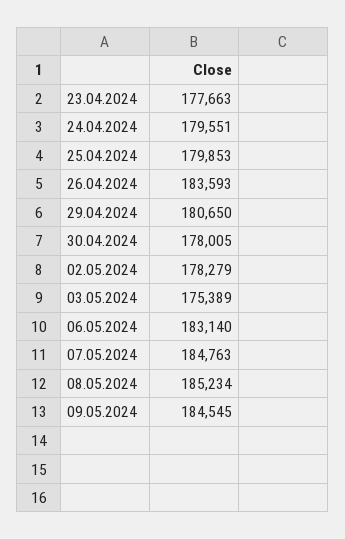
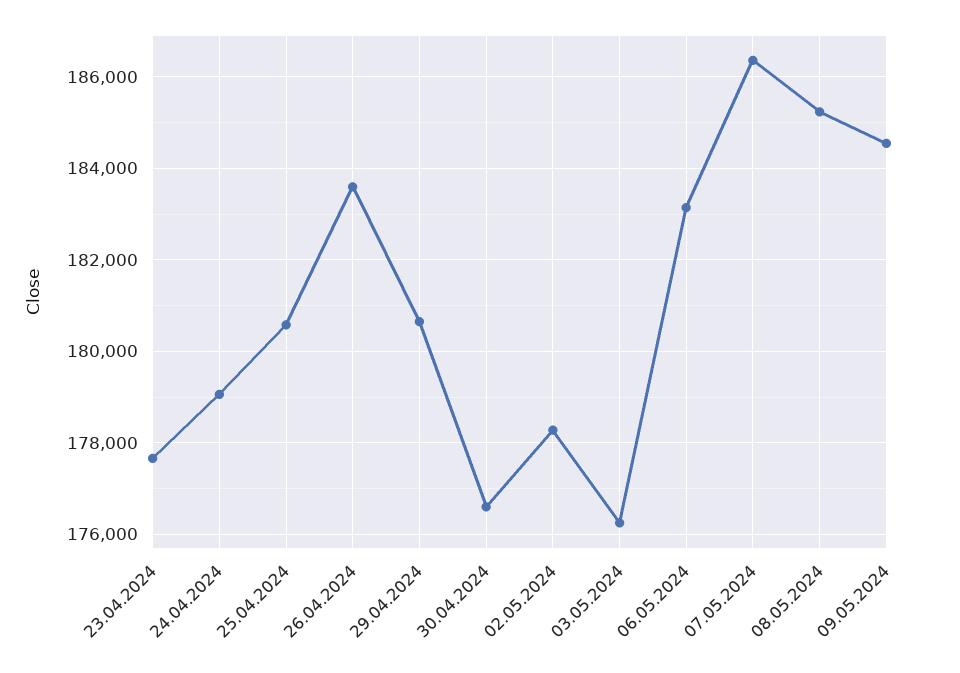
24.04.2024: 179551 -> 179000
25.04.2024: 179853 -> 180600
30.04.2024: 178005 -> 176600
03.05.2024: 175389 -> 176200
07.05.2024: 184763 -> 186400

